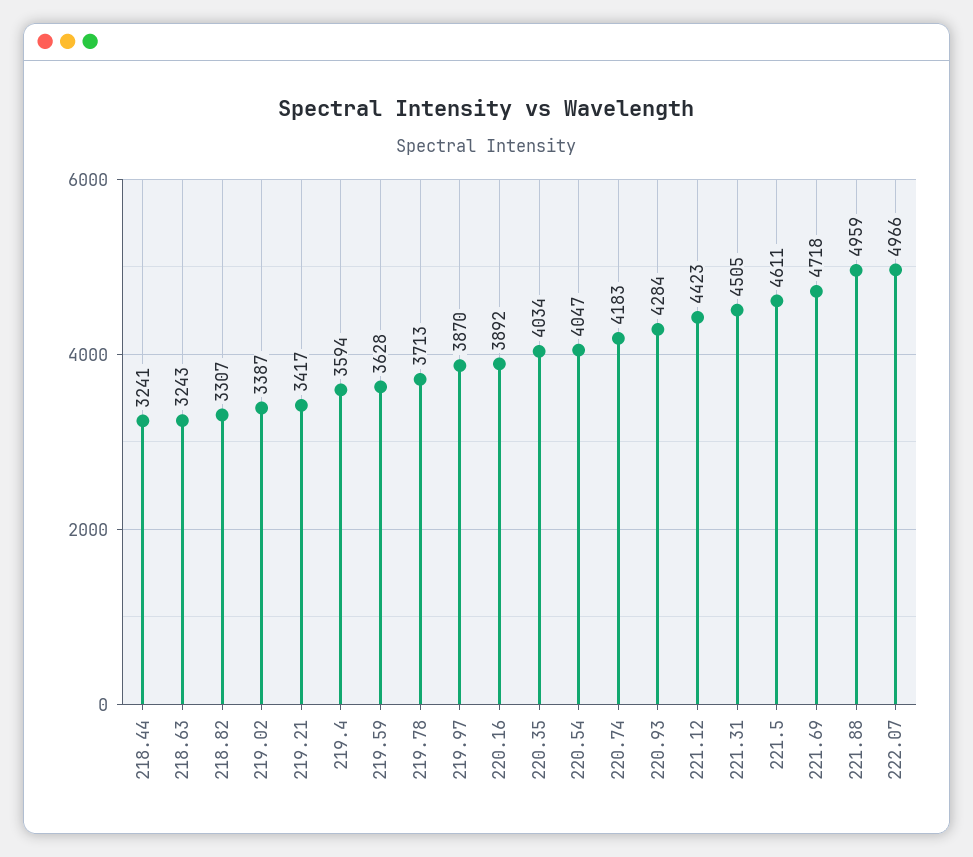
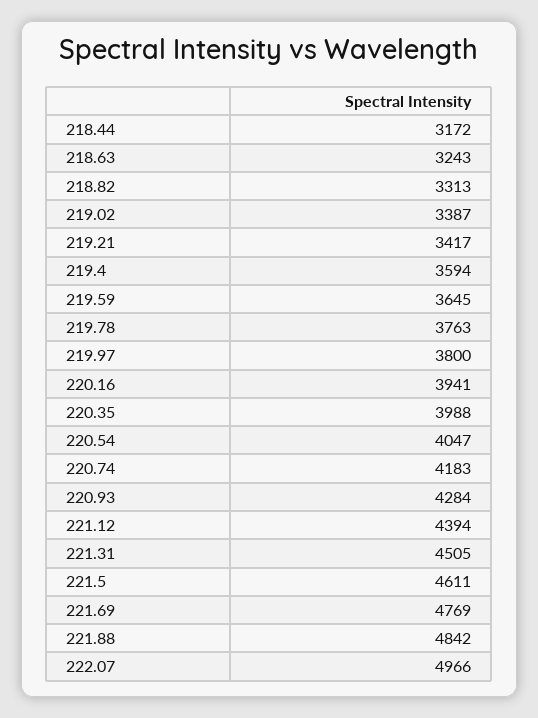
218.44: 3241 -> 3172
218.82: 3307 -> 3313
219.59: 3628 -> 3645
219.78: 3713 -> 3763
219.97: 3870 -> 3800
220.16: 3892 -> 3941
220.35: 4034 -> 3988
221.12: 4423 -> 4394
221.69: 4718 -> 4769
221.88: 4959 -> 4842

